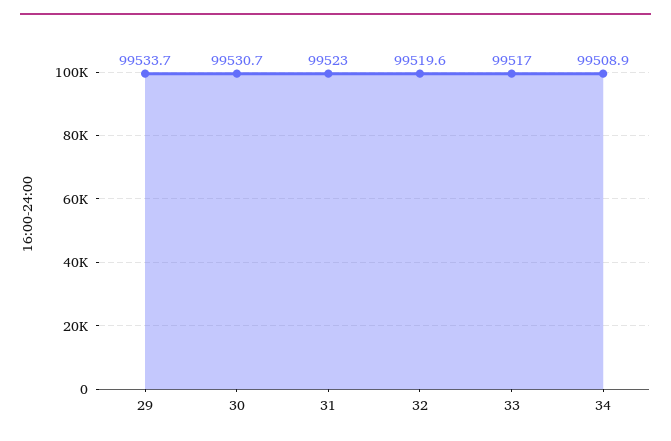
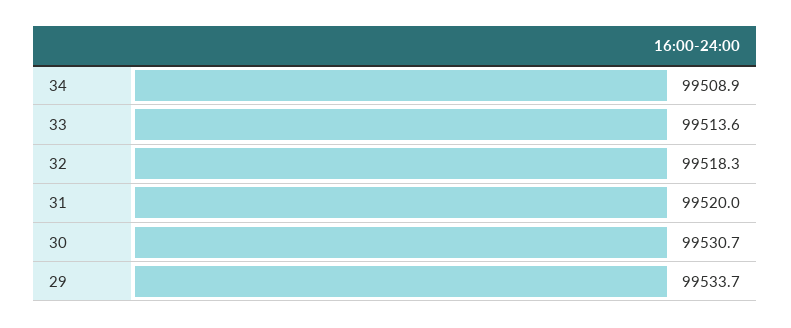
31: 99523 -> 99520
32: 99519.6 -> 99518.3
33: 99517 -> 99513.6

